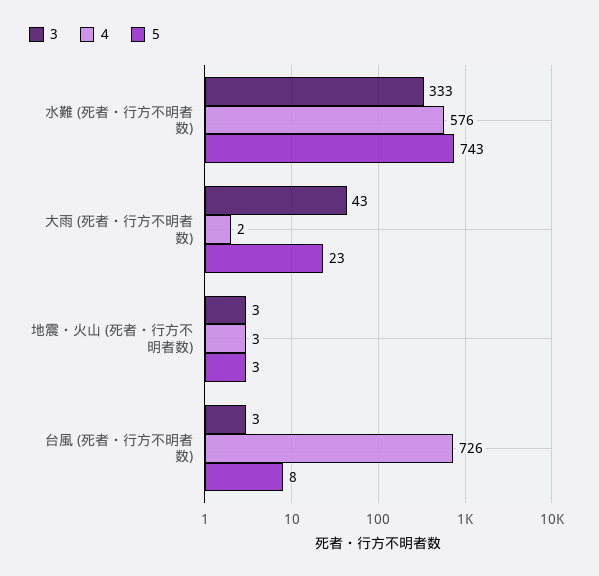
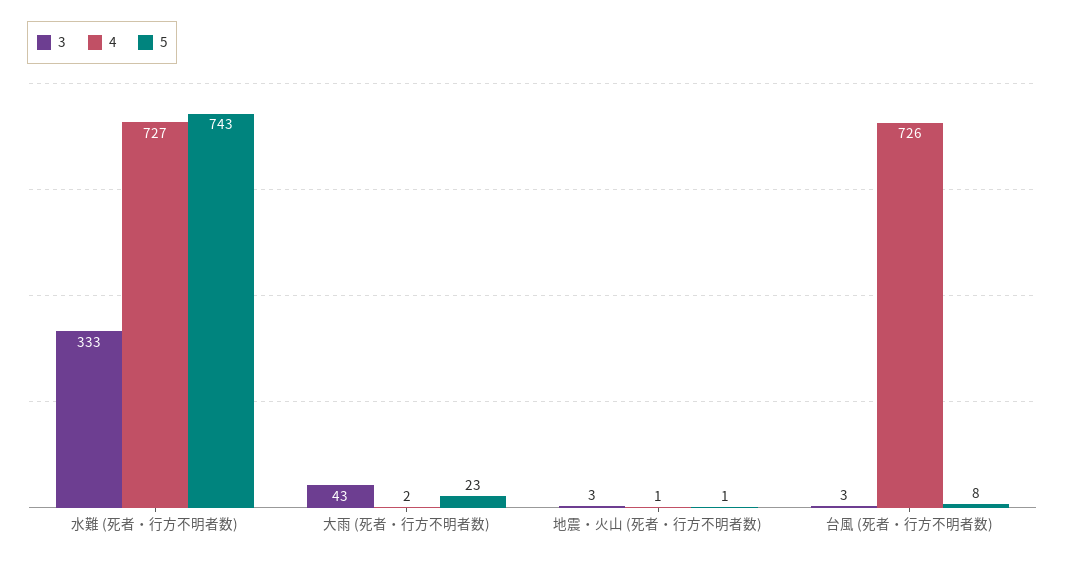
4, 水難 (死者・行方不明者数): 576 -> 727
4, 地震・火山 (死者・行方不明者数): 3 -> 1
5, 地震・火山 (死者・行方不明者数): 3 -> 1

